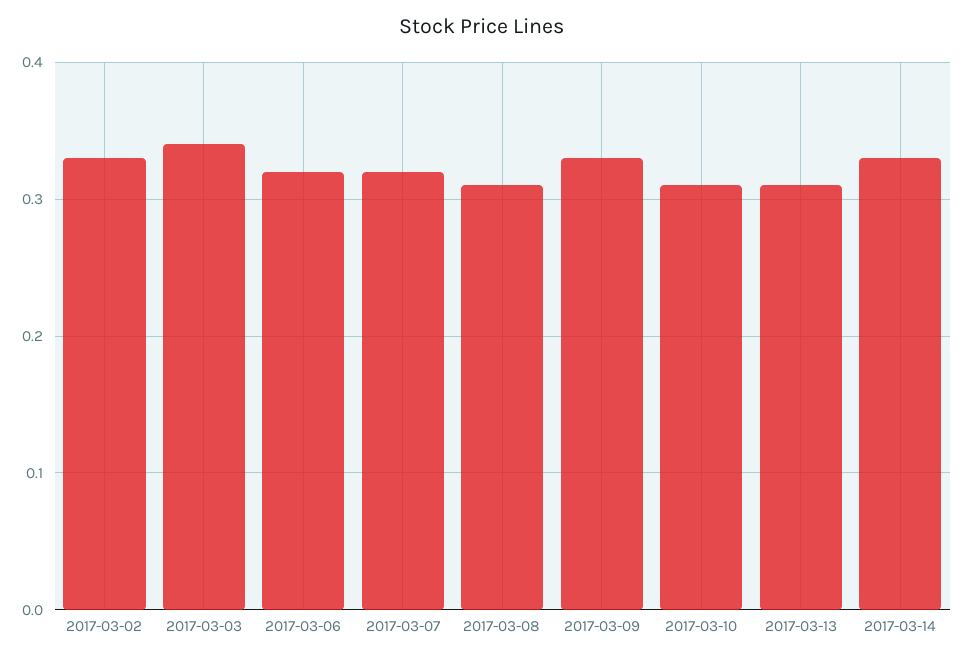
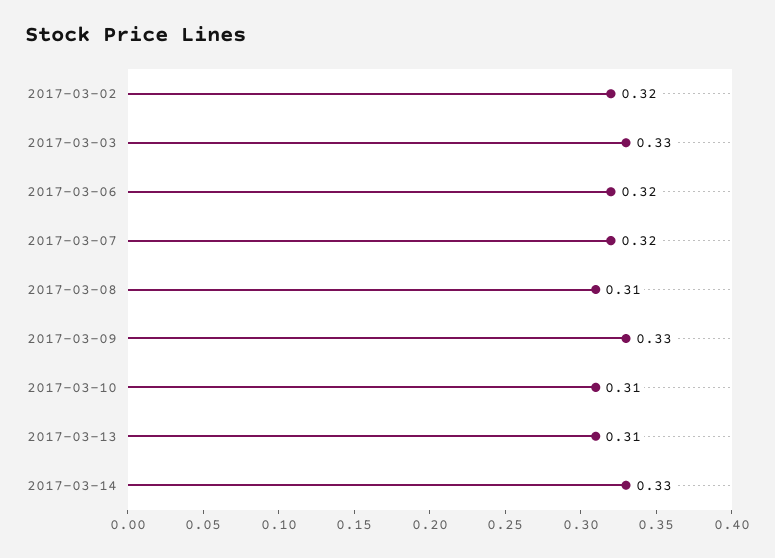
2017-03-02: 0.33 -> 0.32
2017-03-03: 0.34 -> 0.33

